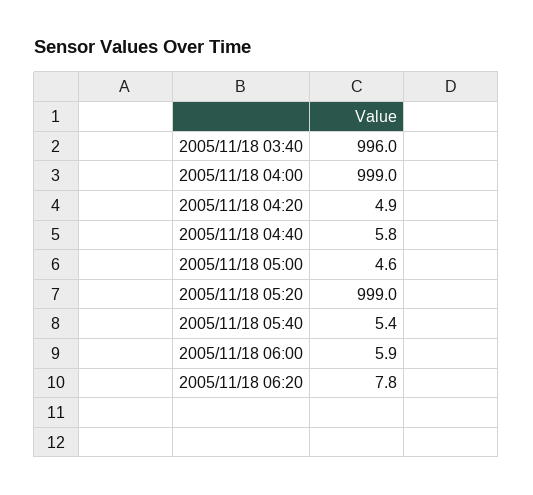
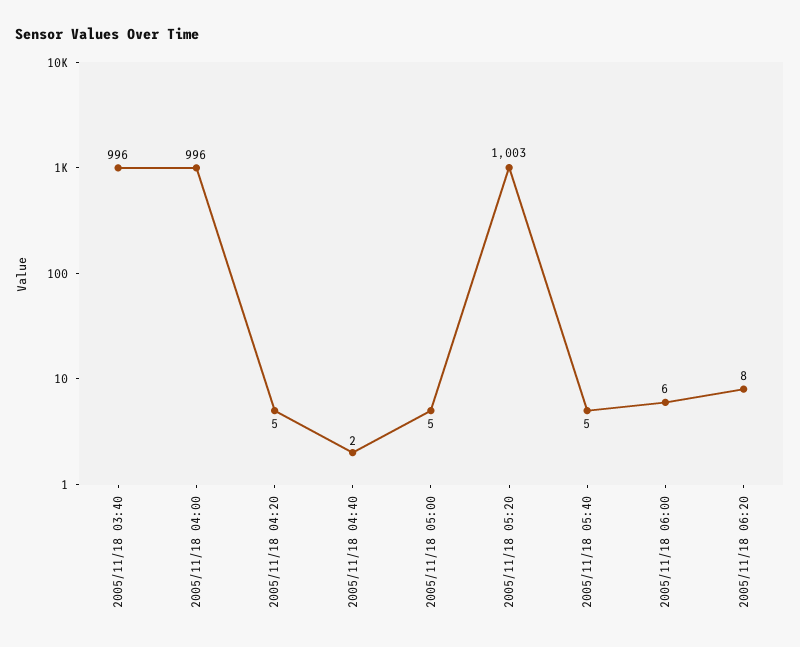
2005/11/18 04:00: 999 -> 996
2005/11/18 04:40: 5.8 -> 2
2005/11/18 05:20: 999 -> 1003

